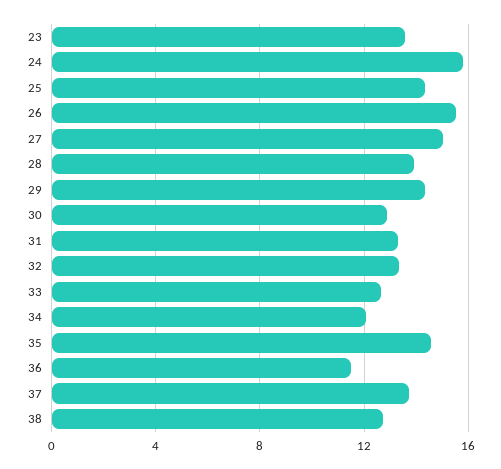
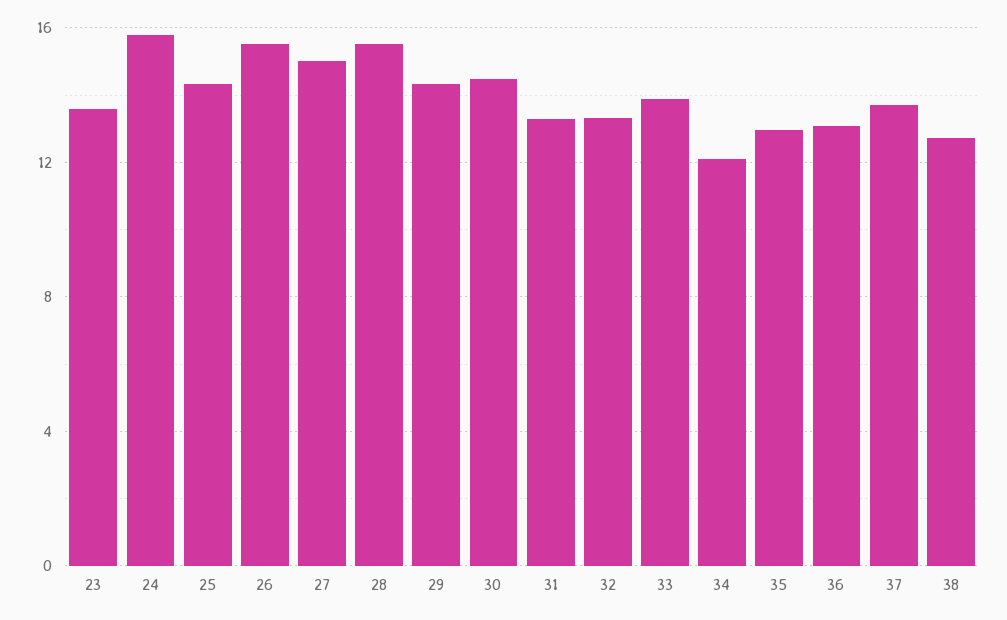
28: 14 -> 15.5
30: 13 -> 14.5
33: 12.5 -> 14
35: 14.5 -> 13
36: 11.5 -> 13

